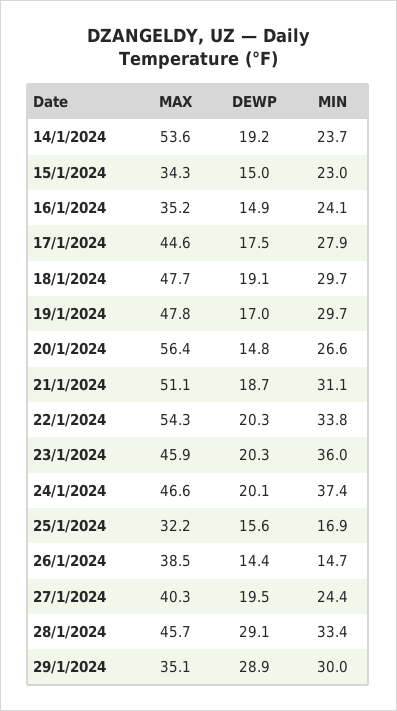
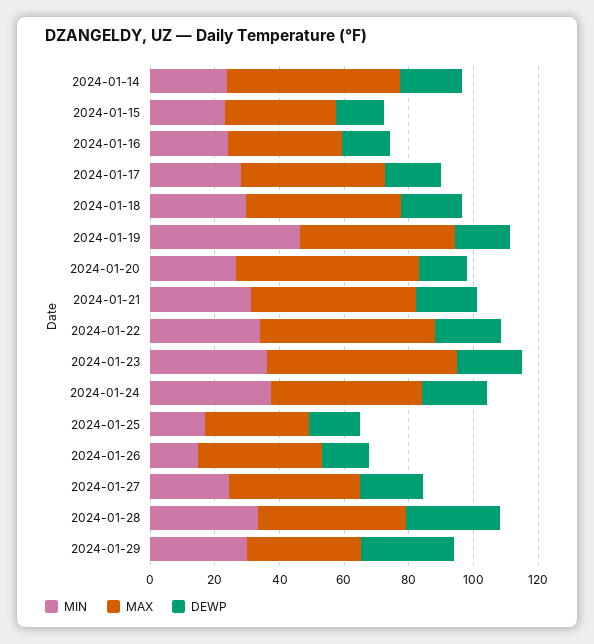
MIN, 19/1/2024: 29.7 -> 45
MAX, 23/1/2024: 45.9 -> 60

